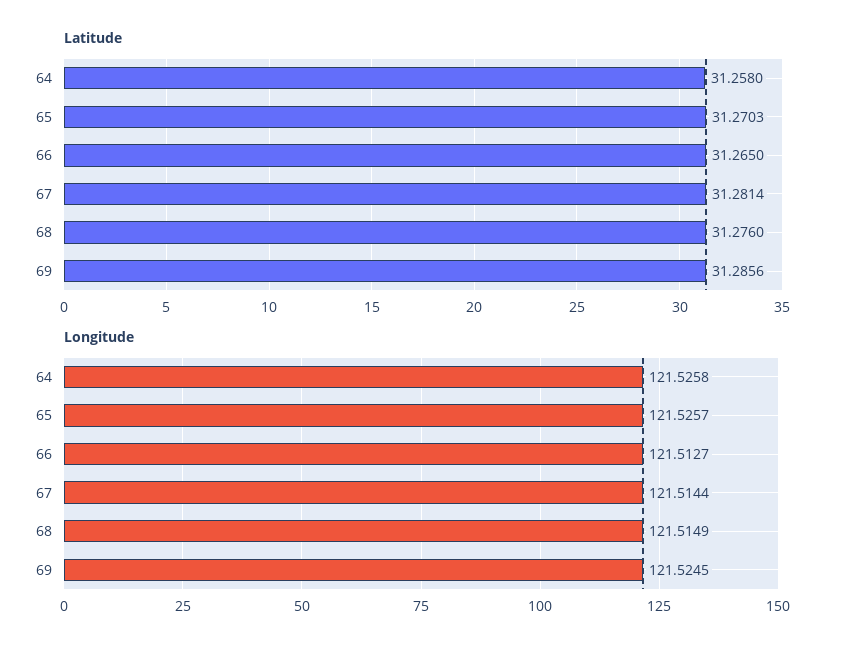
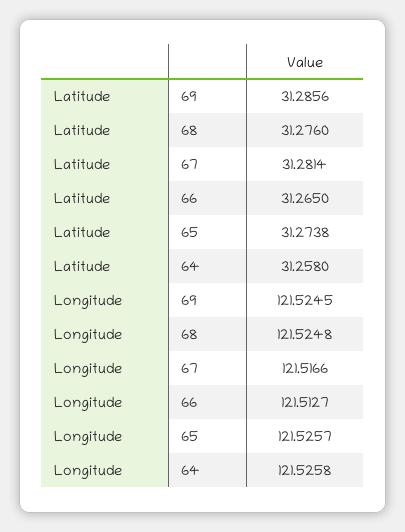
Latitude, 65: 31.2703 -> 31.2738
Longitude, 67: 121.5144 -> 121.5166
Longitude, 68: 121.5149 -> 121.5248

